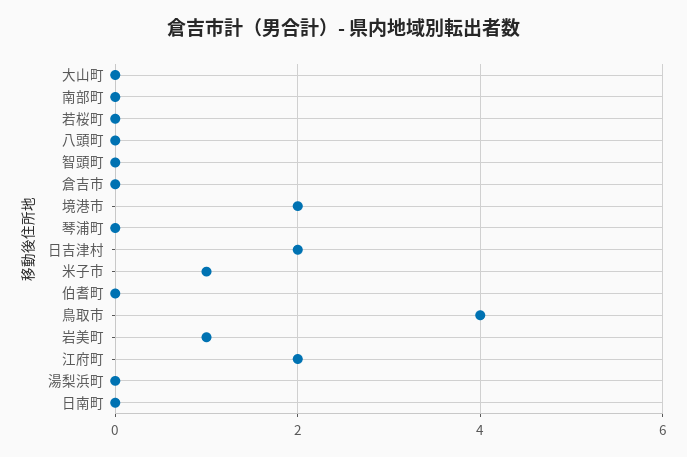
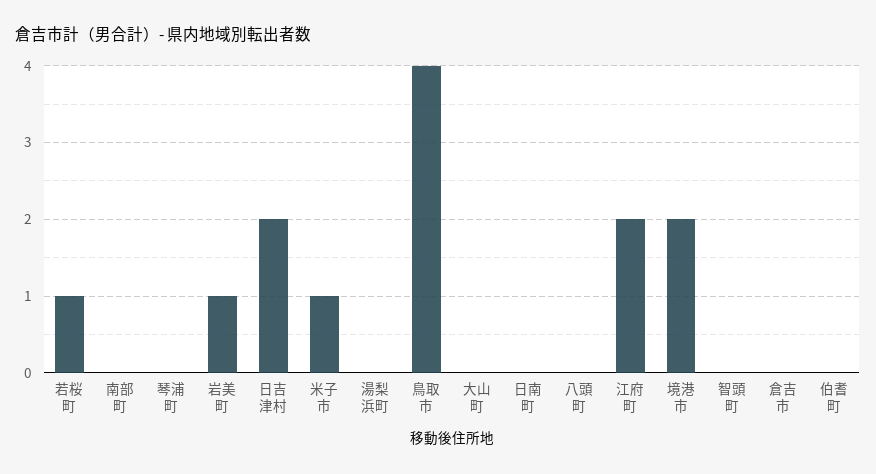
若桜町: 0 -> 1

